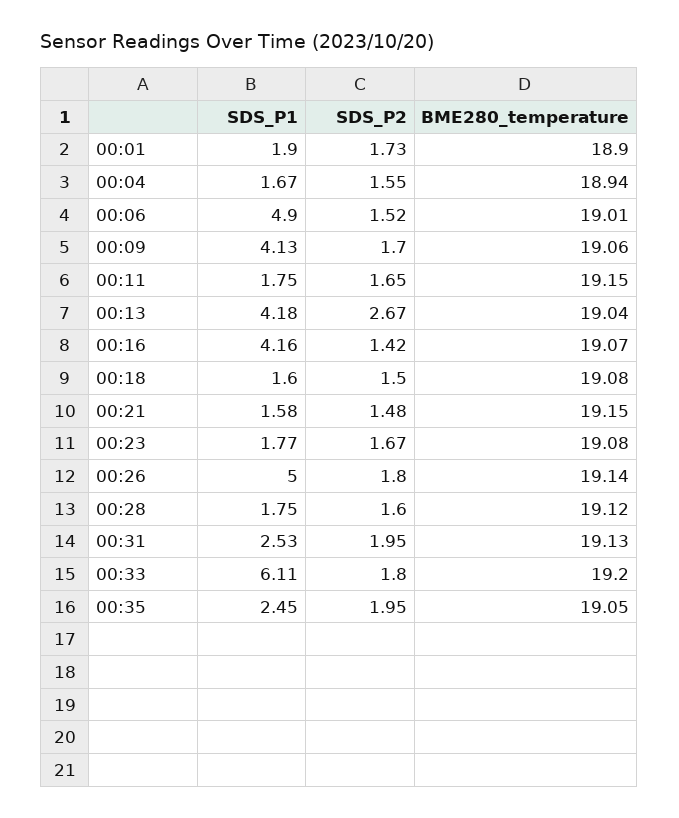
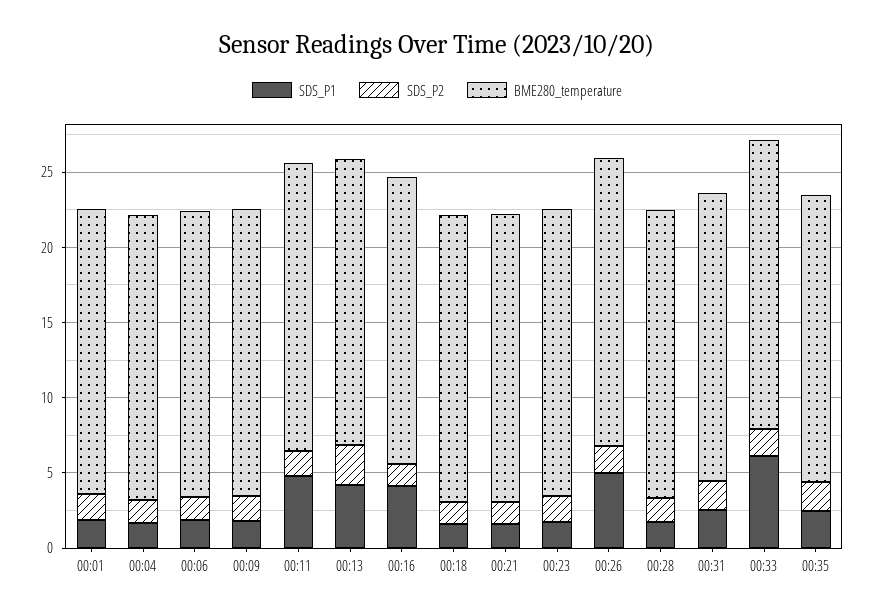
SDS_P1, 00:06: 4.9 -> 2
SDS_P1, 00:09: 4.13 -> 2
SDS_P1, 00:11: 1.75 -> 5

